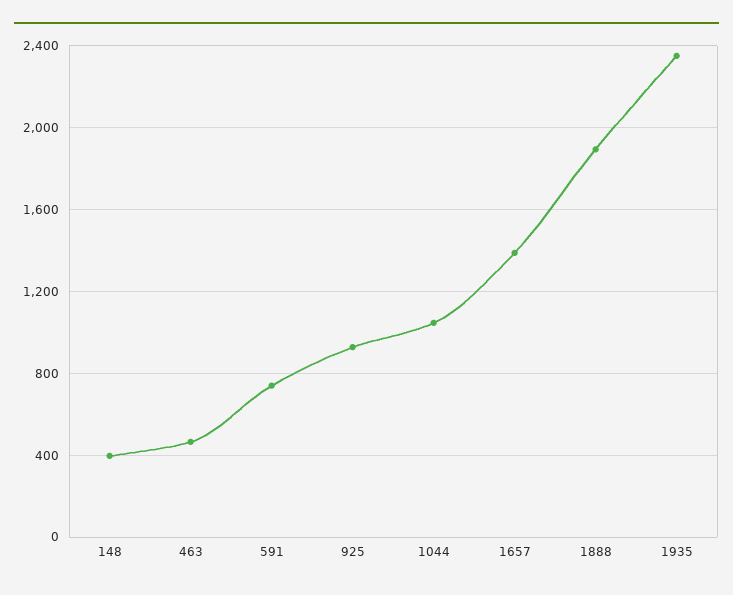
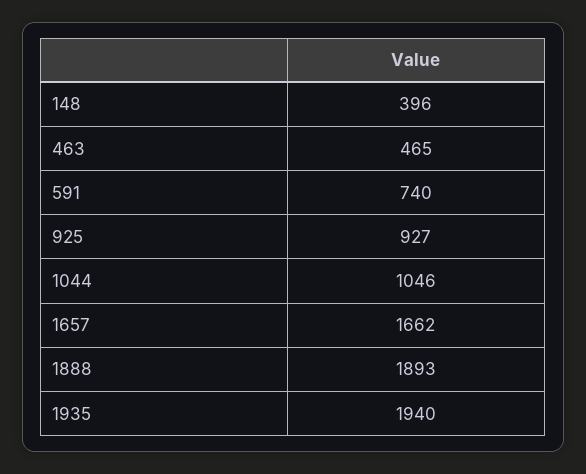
1657: 1400 -> 1662
1935: 2350 -> 1940

